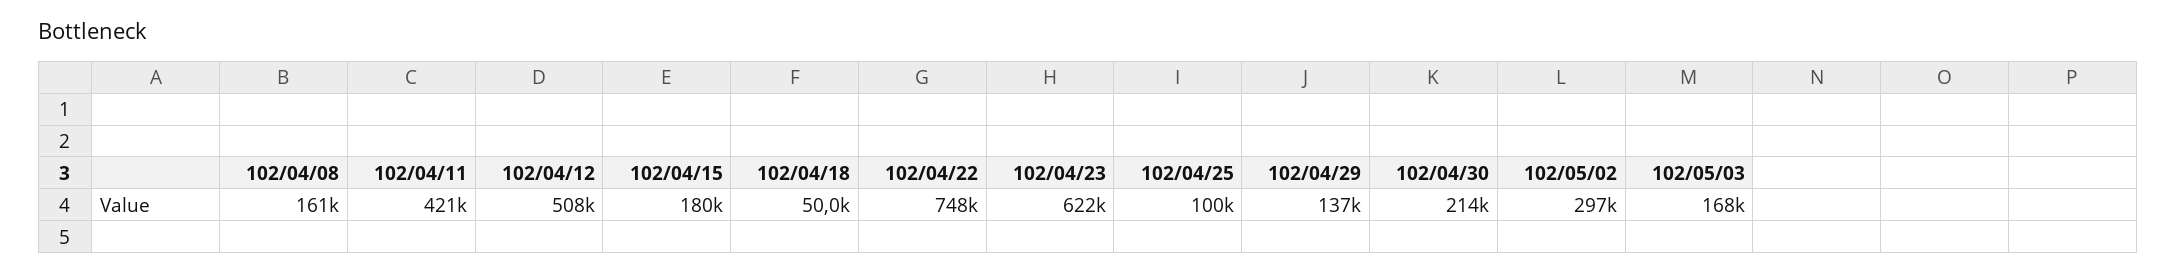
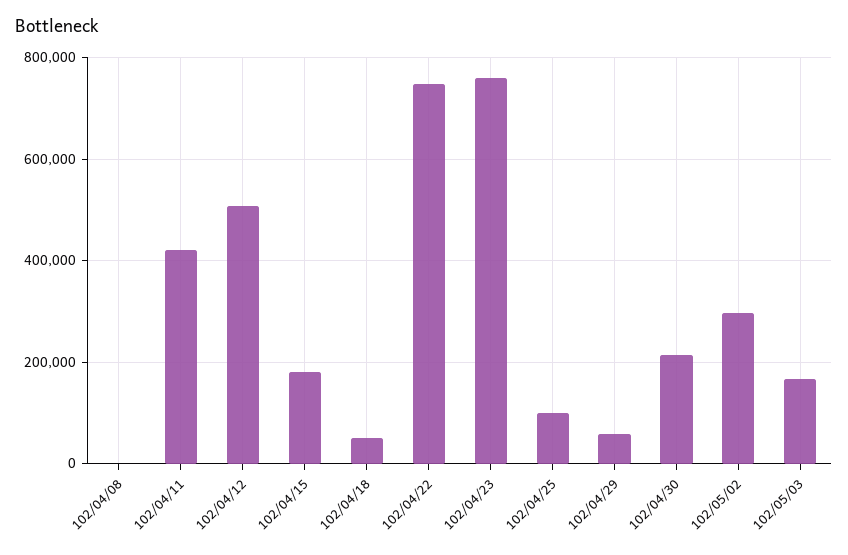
102/04/08: 161000 -> 0
102/04/23: 622000 -> 760000
102/04/29: 137000 -> 60000

